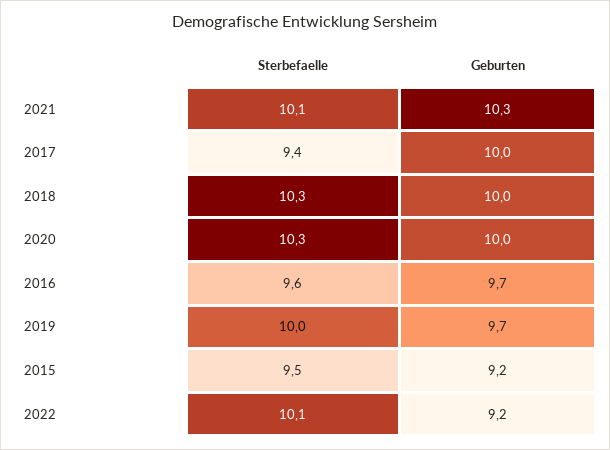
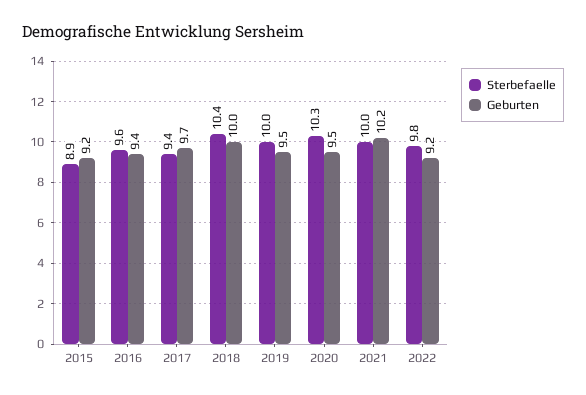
Sterbefaelle, 2021: 10.1 -> 10
Geburten, 2021: 10.3 -> 10.2
Geburten, 2017: 10 -> 9.7
Sterbefaelle, 2018: 10.3 -> 10.4
Geburten, 2020: 10 -> 9.5
Geburten, 2016: 9.7 -> 9.4
Geburten, 2019: 9.7 -> 9.5
Sterbefaelle, 2015: 9.5 -> 8.9
Sterbefaelle, 2022: 10.1 -> 9.8

